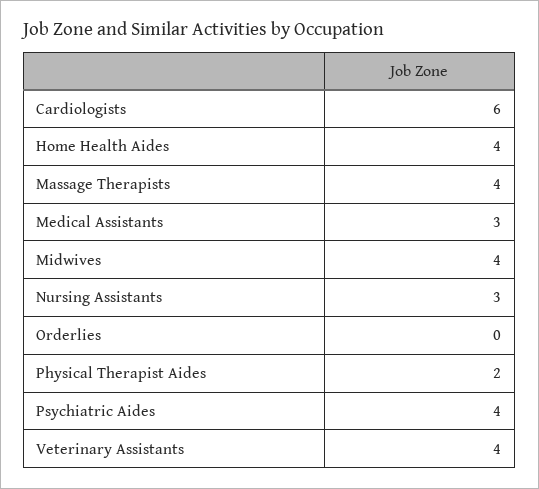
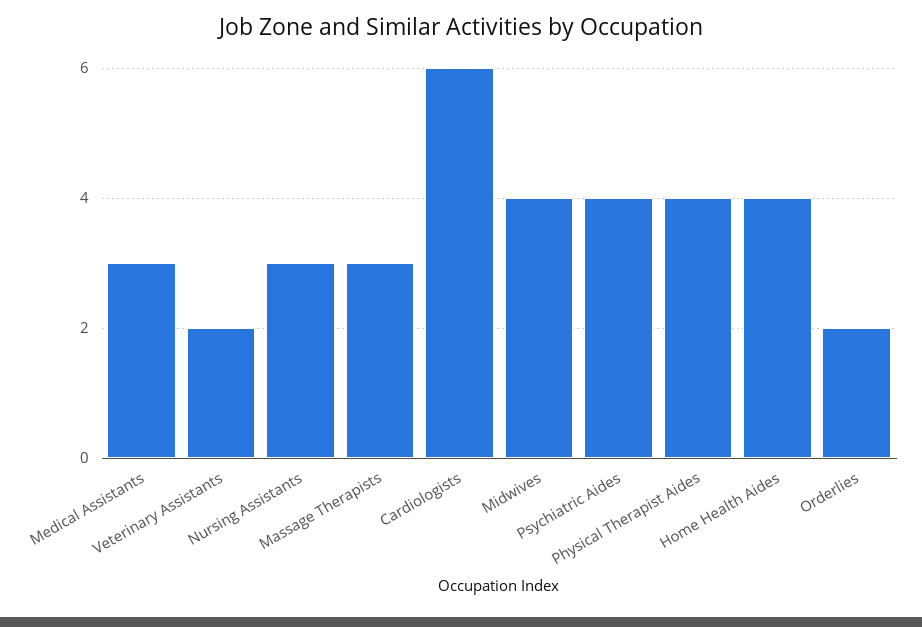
Massage Therapists: 4 -> 3
Orderlies: 0 -> 2
Physical Therapist Aides: 2 -> 4
Veterinary Assistants: 4 -> 2

